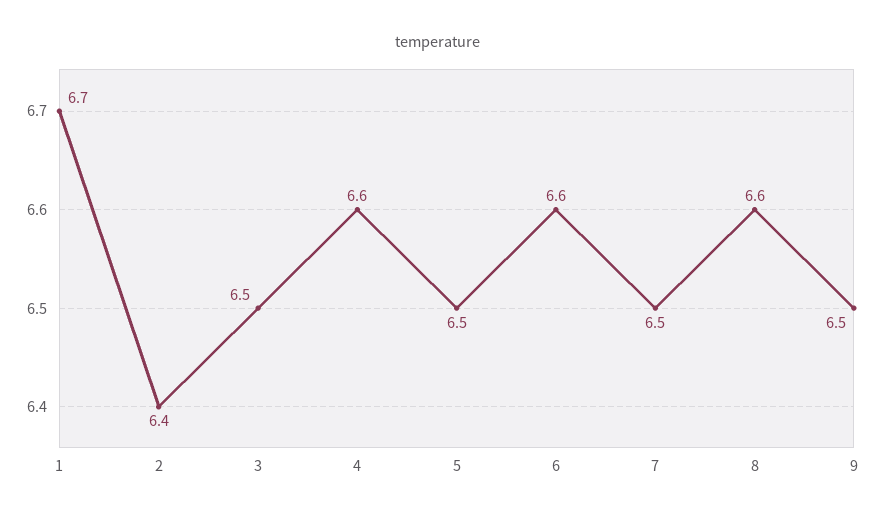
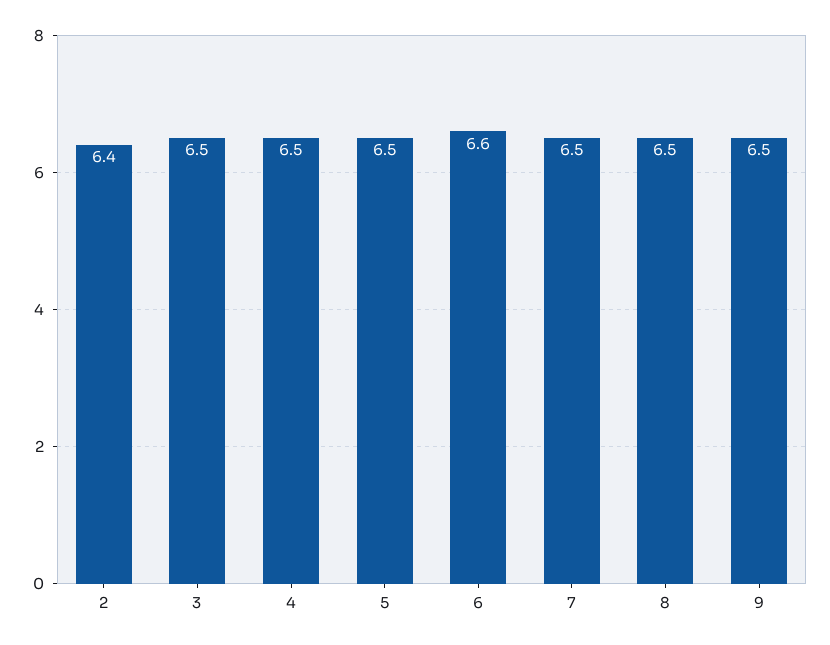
1: 6.7 -> none
4: 6.6 -> 6.5
8: 6.6 -> 6.5

